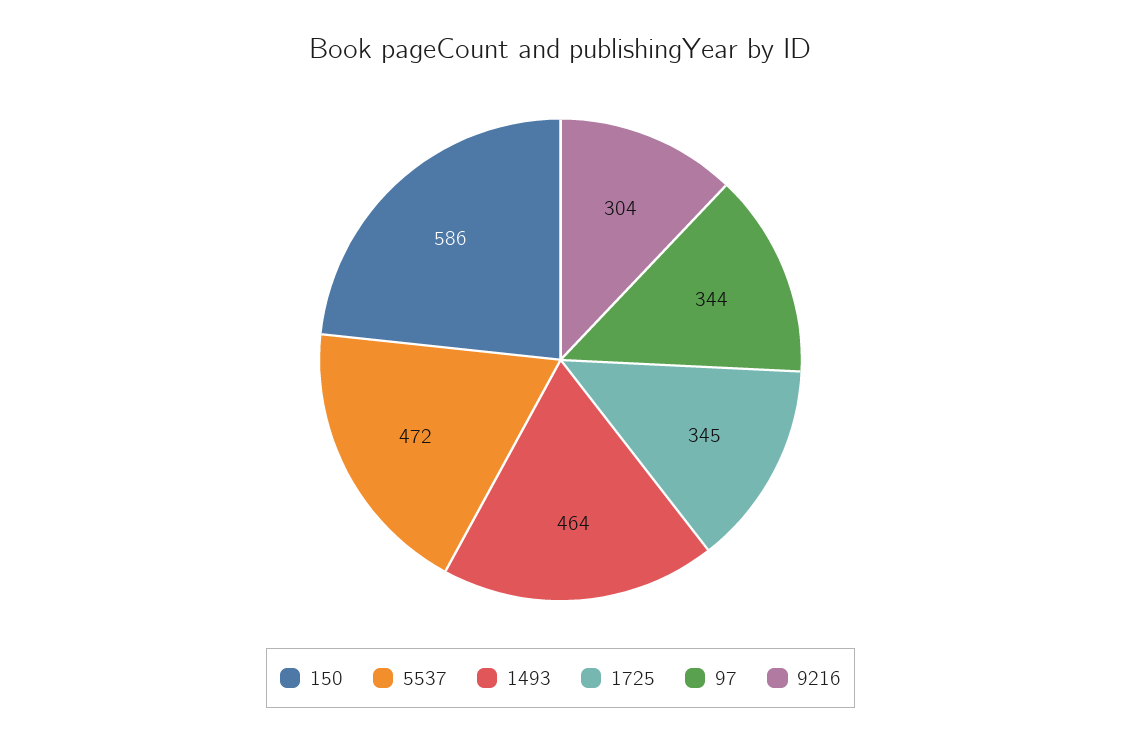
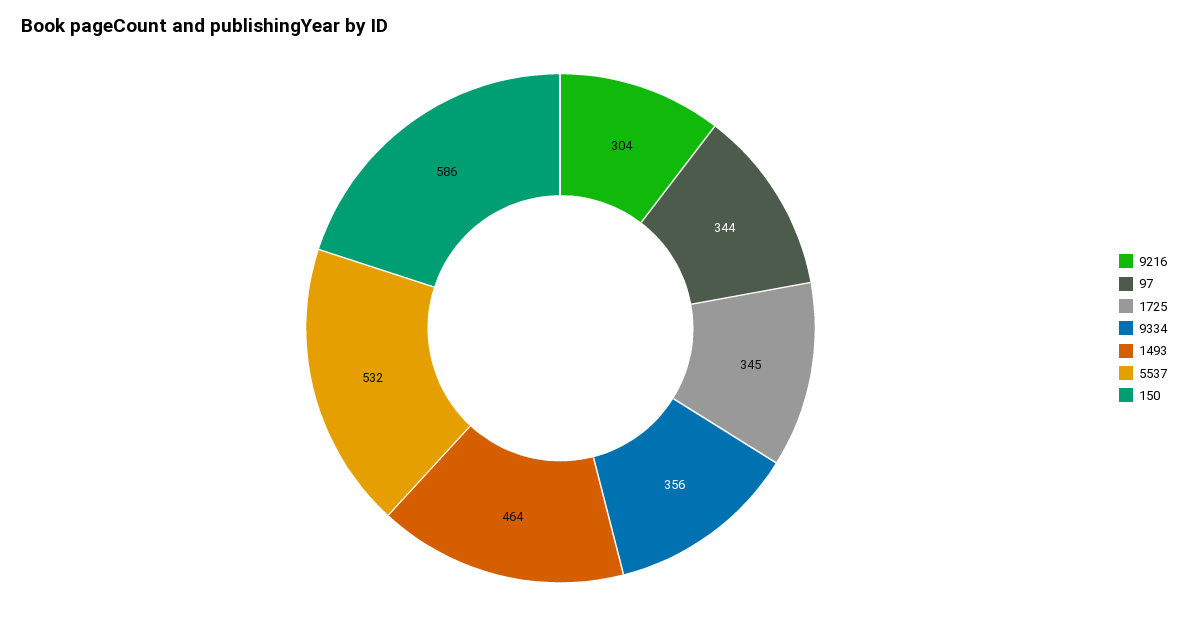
5537: 472 -> 532
9334: none -> 356

